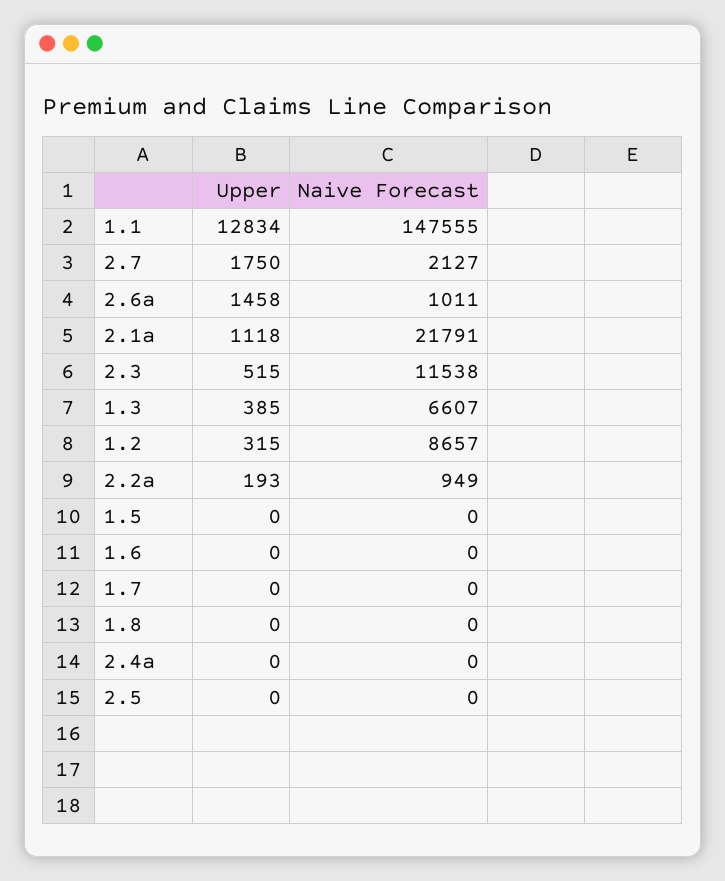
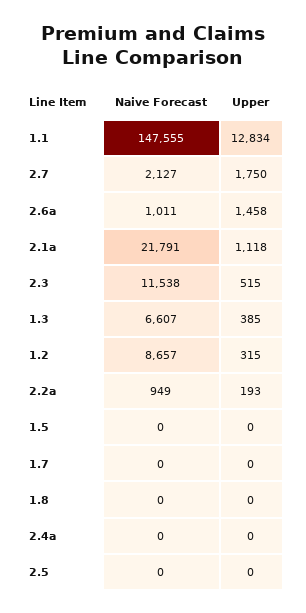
Upper, 1.6: 0 -> none
Naive Forecast, 1.6: 0 -> none

